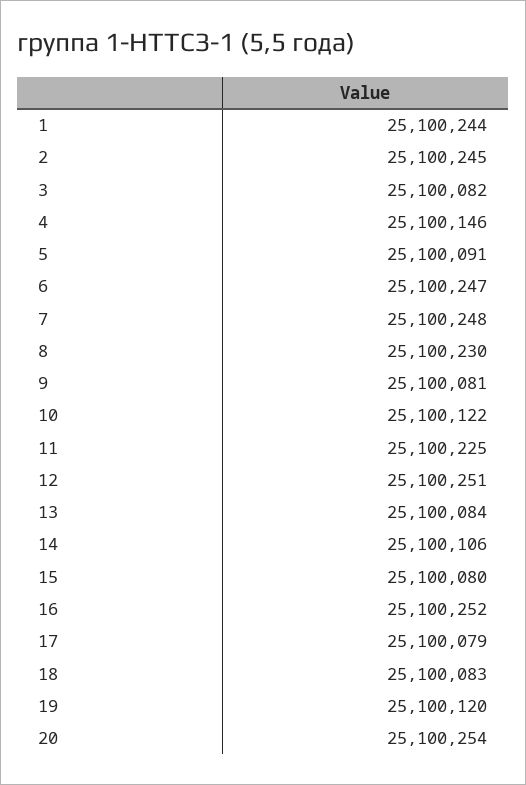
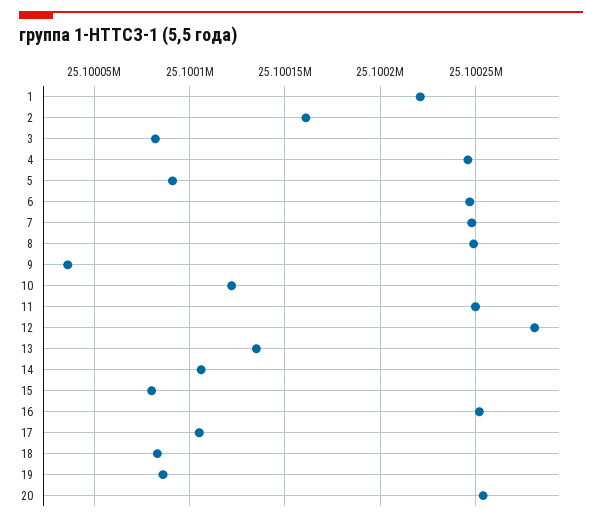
1: 25100244 -> 25100220
2: 25100245 -> 25100160
4: 25100146 -> 25100245
8: 25100230 -> 25100250
9: 25100081 -> 25100035
11: 25100225 -> 25100250
12: 25100251 -> 25100280
13: 25100084 -> 25100135
17: 25100079 -> 25100105
19: 25100120 -> 25100085

